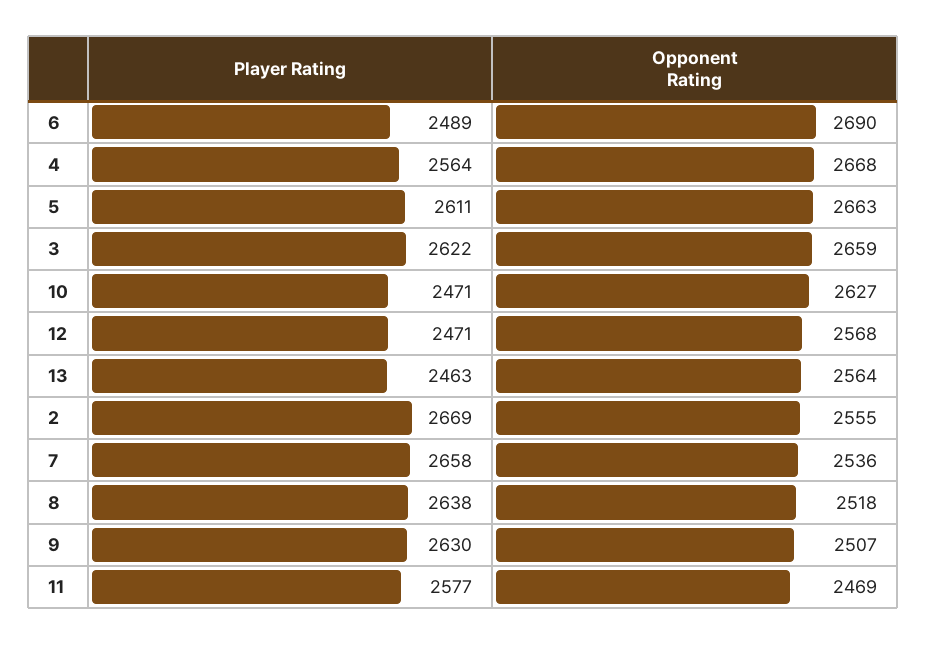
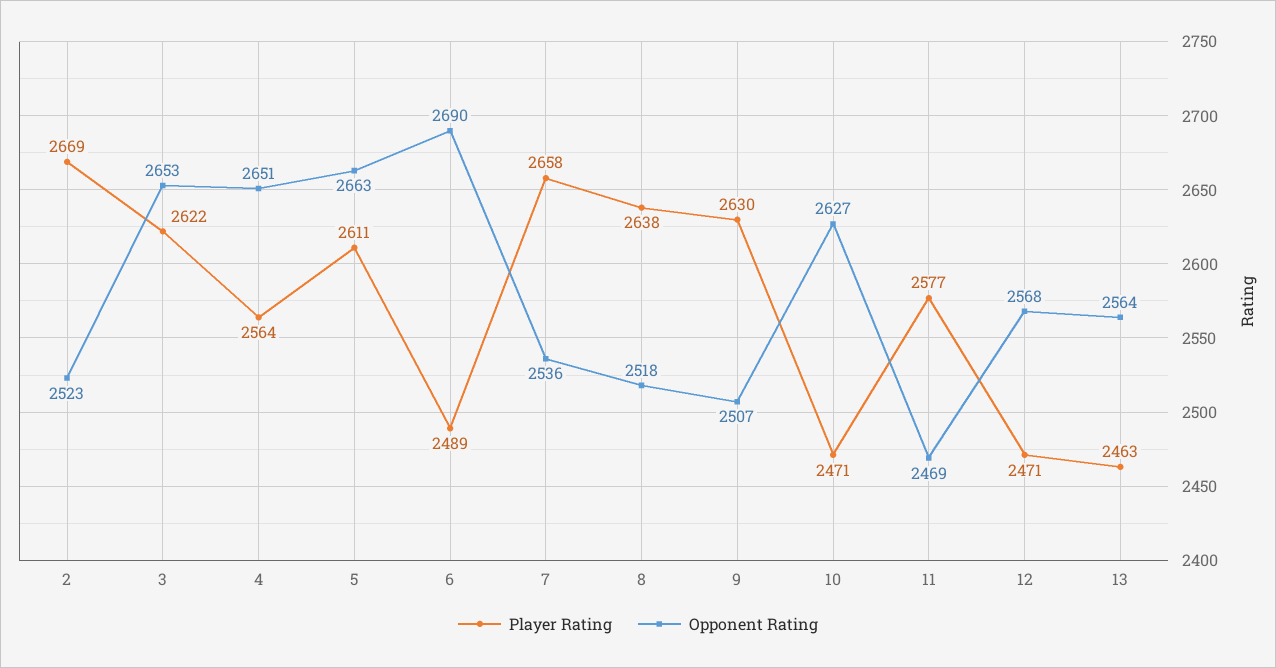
Opponent Rating, 4: 2668 -> 2651
Opponent Rating, 3: 2659 -> 2653
Opponent Rating, 2: 2555 -> 2523

